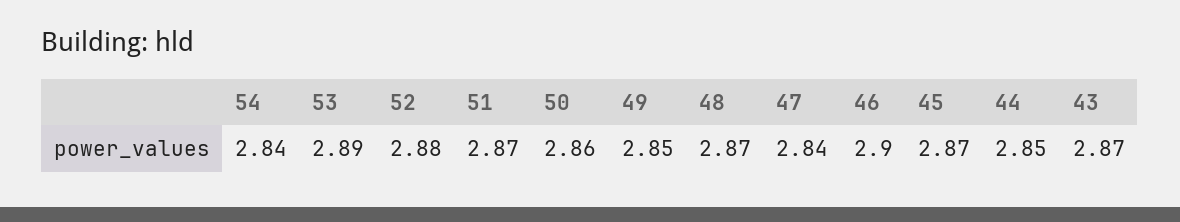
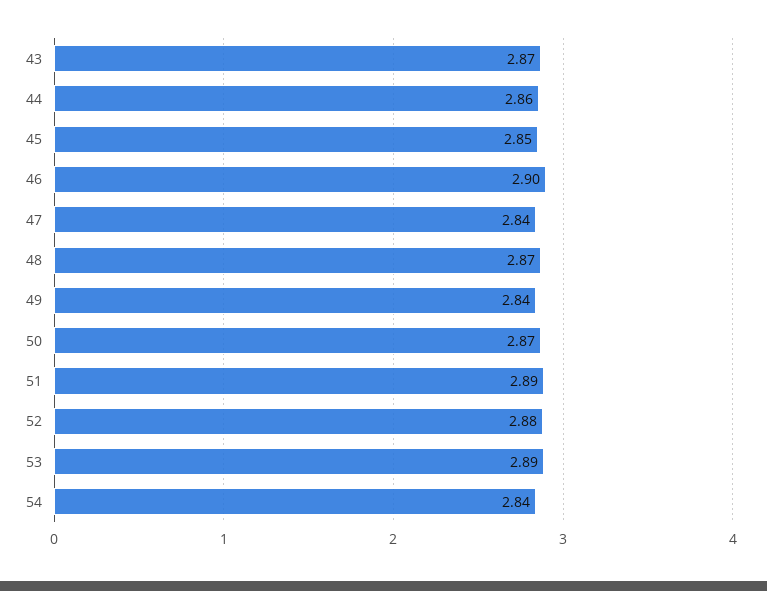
51: 2.87 -> 2.89
50: 2.86 -> 2.87
49: 2.85 -> 2.84
45: 2.87 -> 2.85
44: 2.85 -> 2.86

